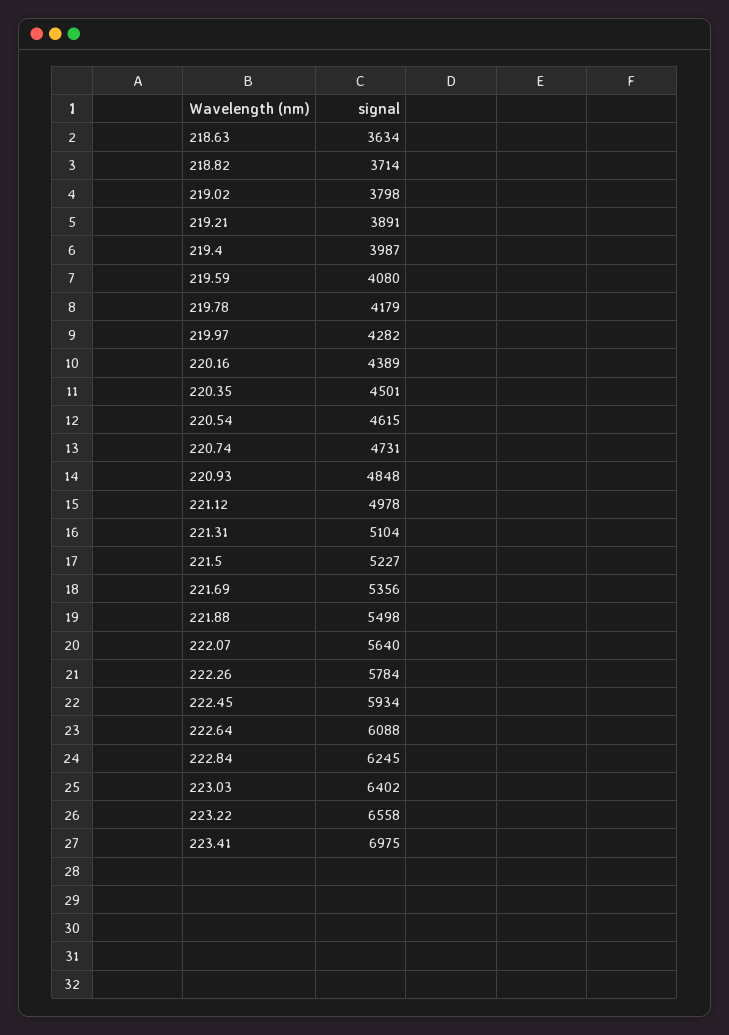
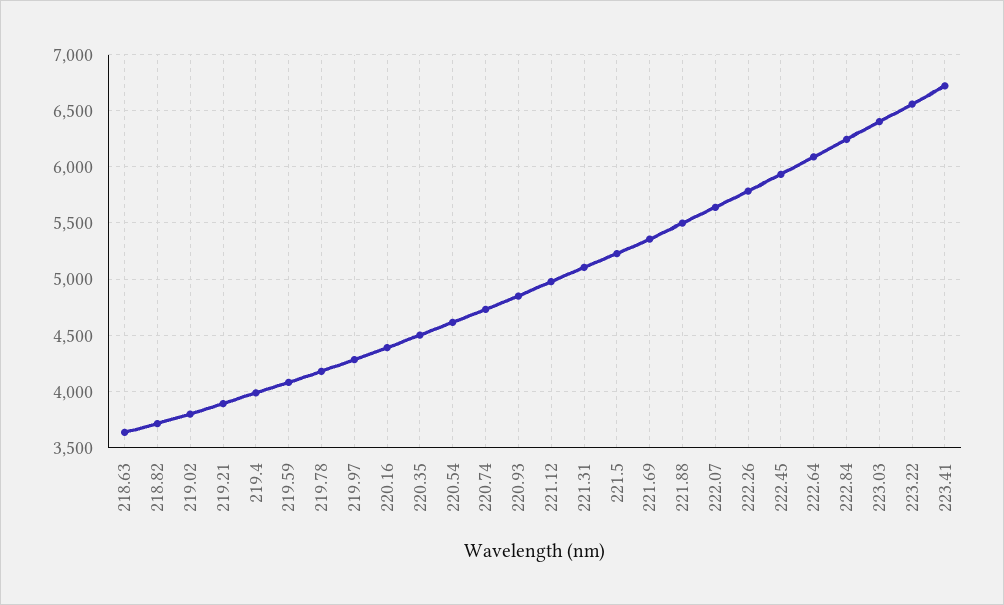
223.41: 6975 -> 6700

